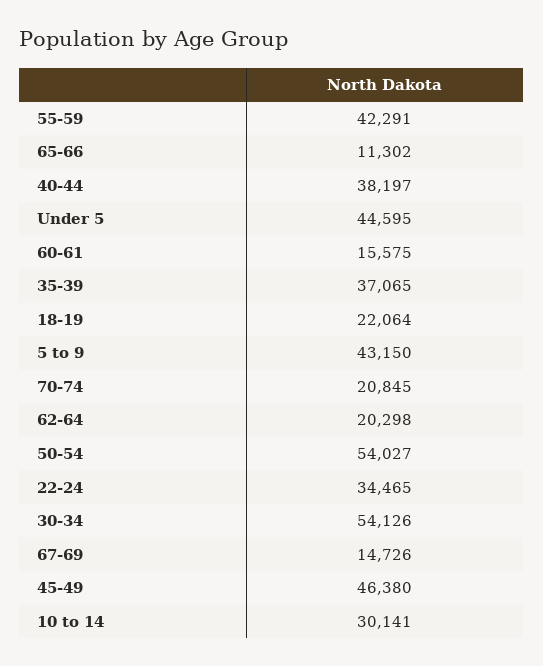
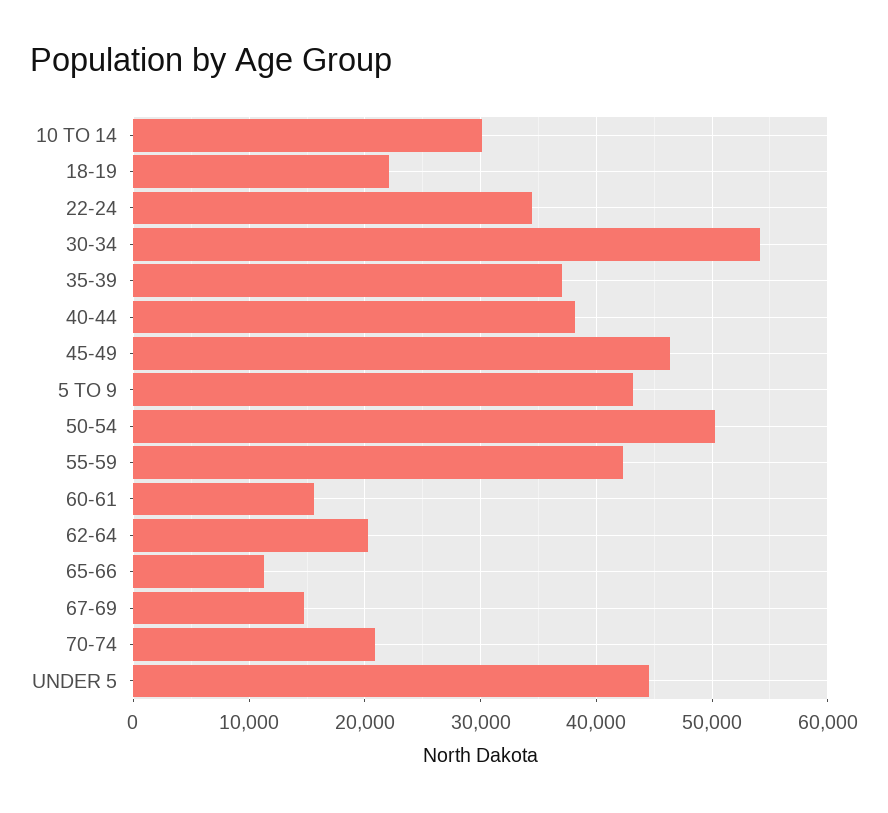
50-54: 54027 -> 50000

